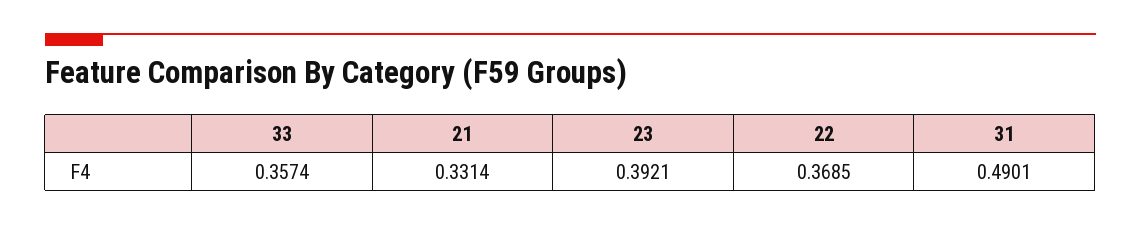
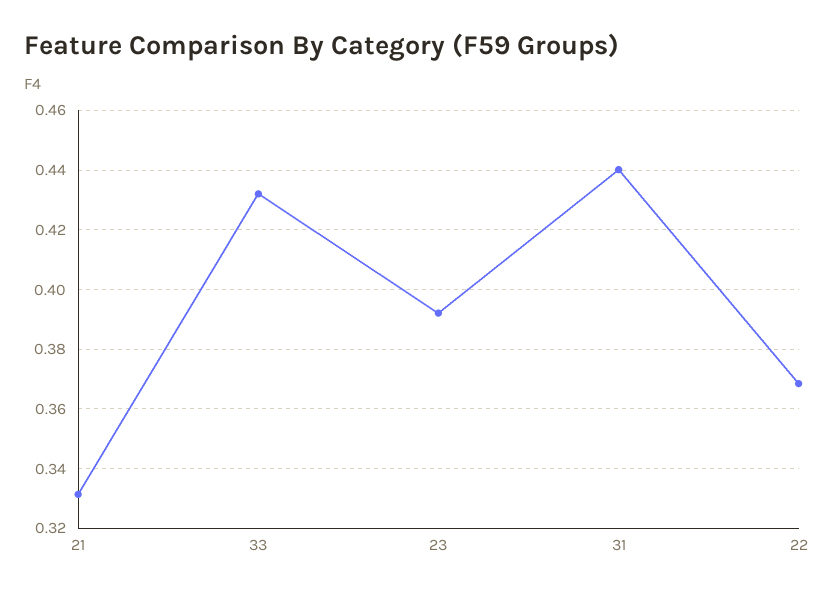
33: 0.3574 -> 0.4325
31: 0.4901 -> 0.44

